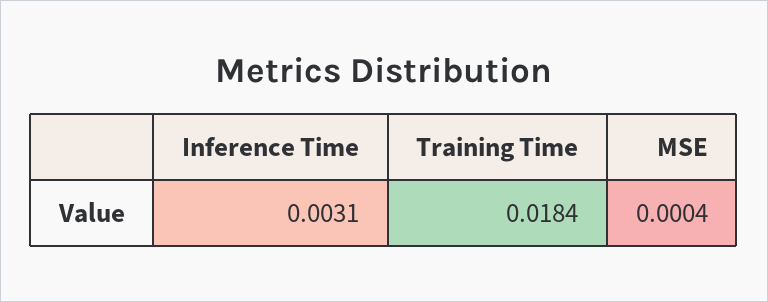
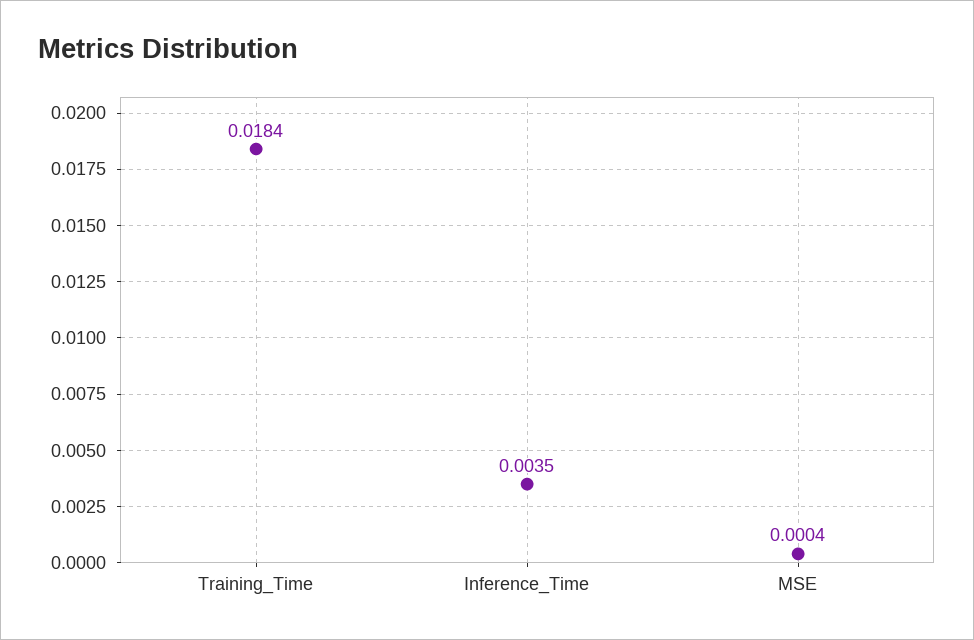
Inference Time: 0.0031 -> 0.0035

